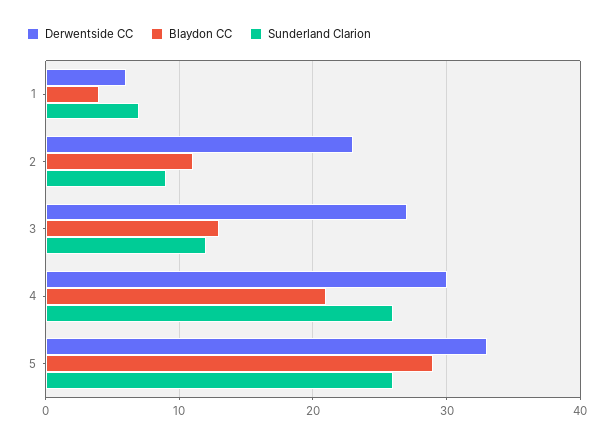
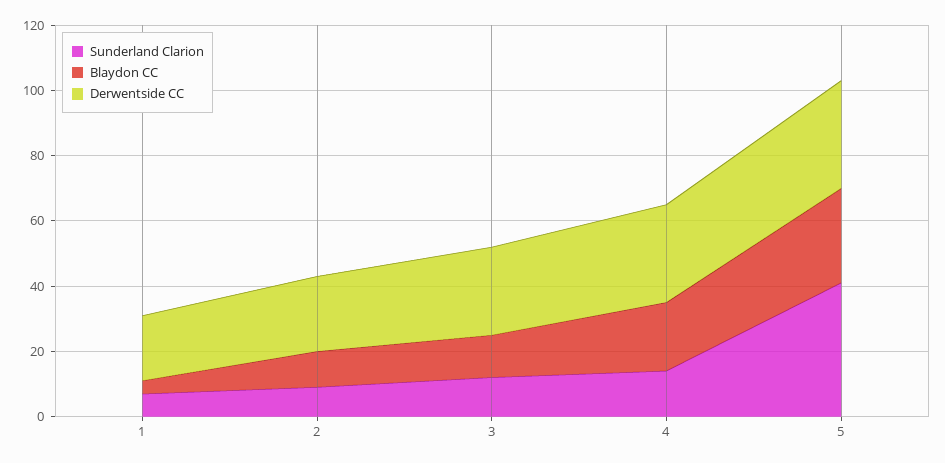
Derwentside CC, 1: 6 -> 20
Sunderland Clarion, 4: 26 -> 15
Sunderland Clarion, 5: 26 -> 40

